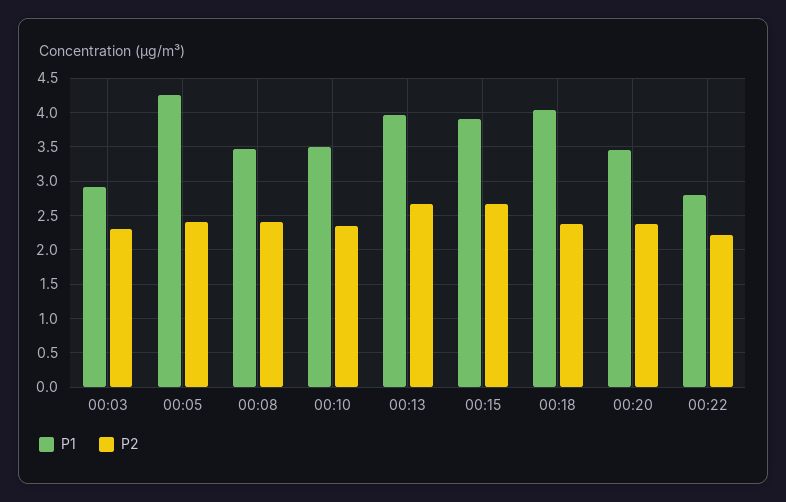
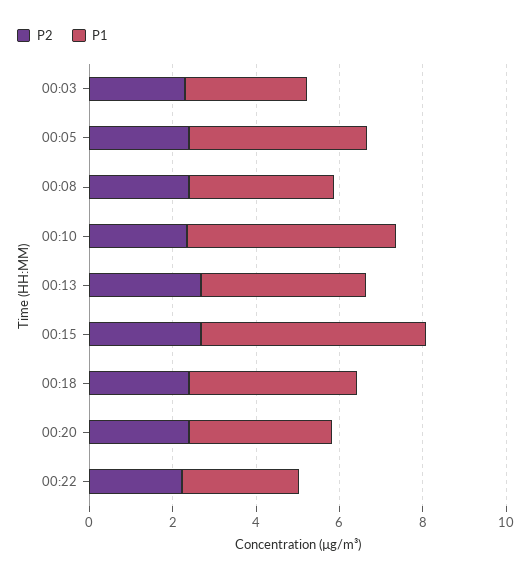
P1, 00:10: 3.5 -> 5
P1, 00:15: 3.9 -> 5.5

